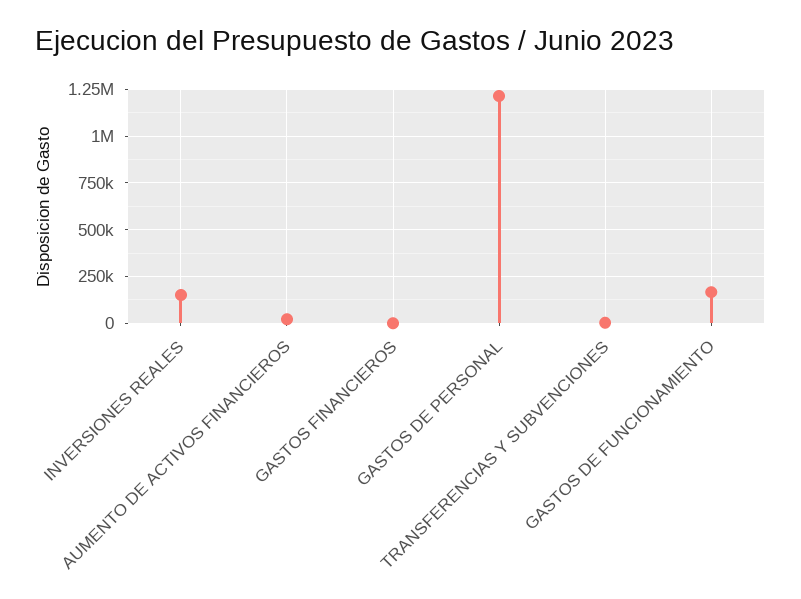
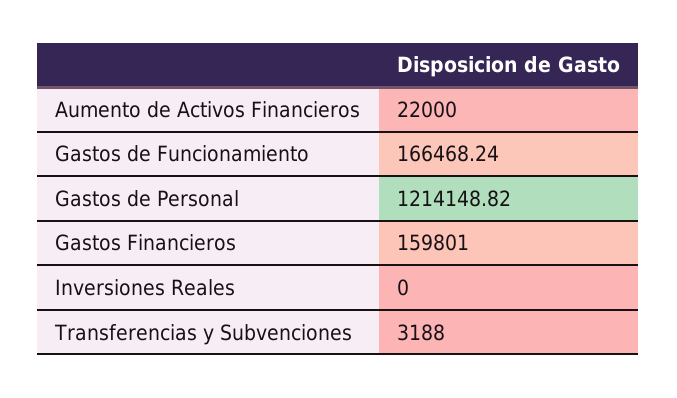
INVERSIONES REALES: 150000 -> 0
GASTOS FINANCIEROS: 0 -> 159801

